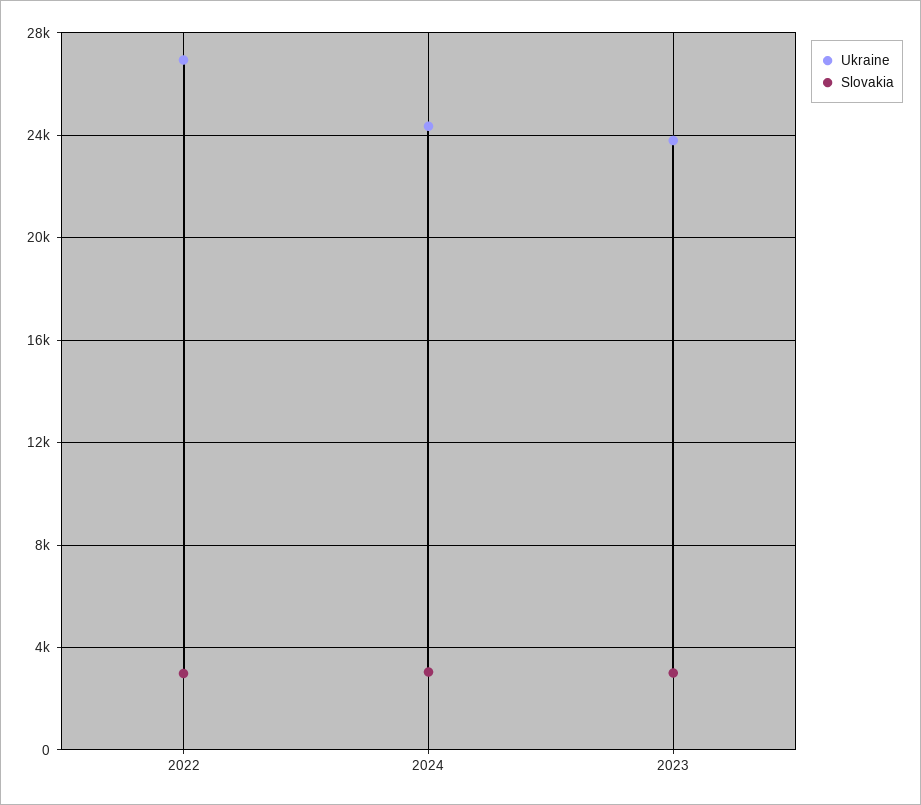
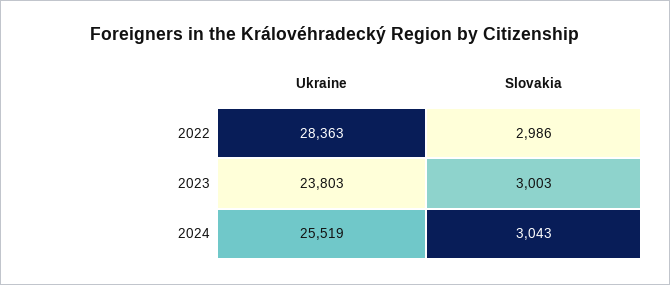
Ukraine, 2022: 27000 -> 28363
Ukraine, 2024: 24500 -> 25519

